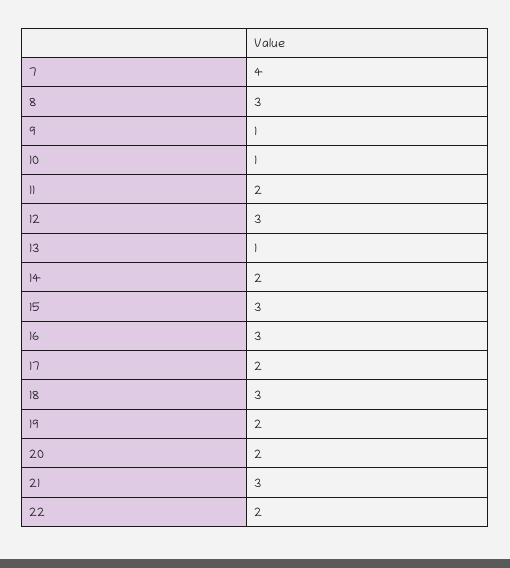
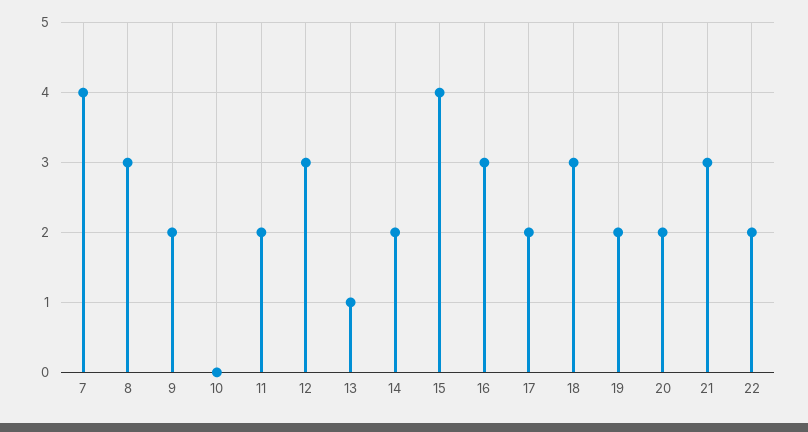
9: 1 -> 2
10: 1 -> 0
15: 3 -> 4

